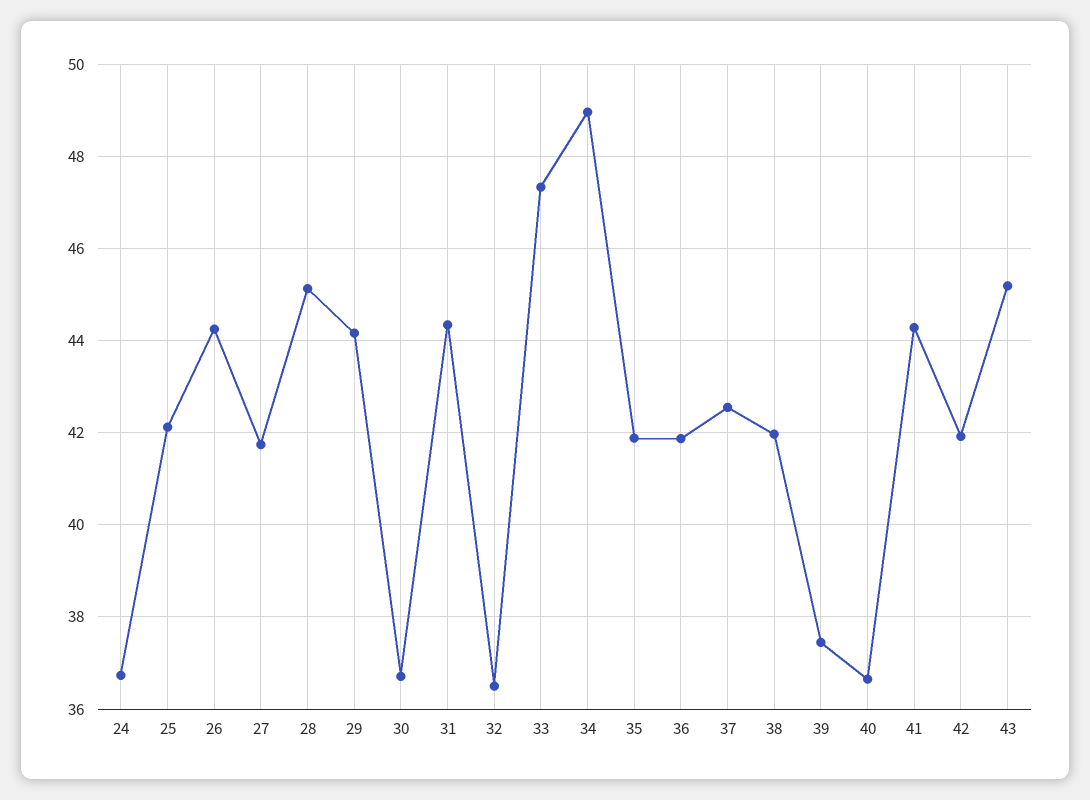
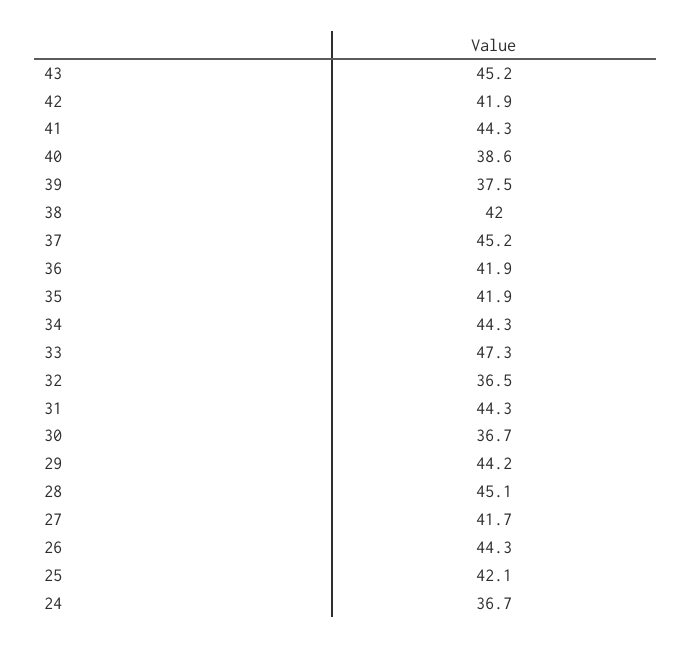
34: 49 -> 44.3
37: 42.6 -> 45.2
40: 36.6 -> 38.6

